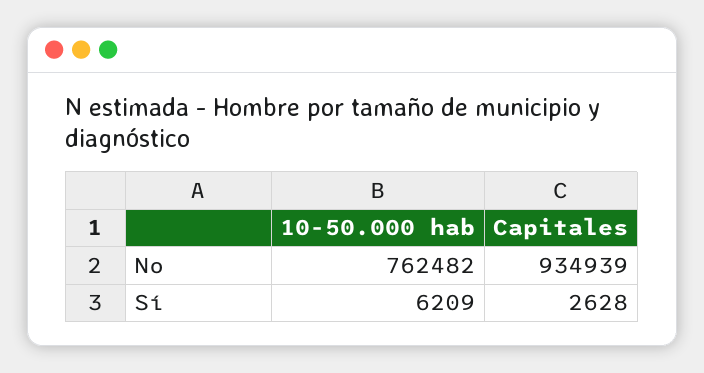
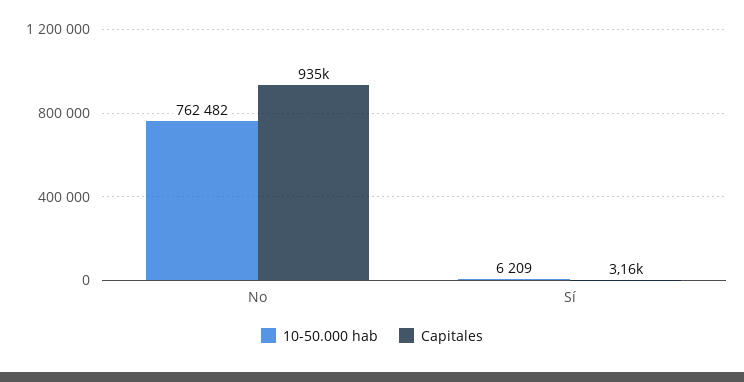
Capitales, Sí: 2628 -> 3160

